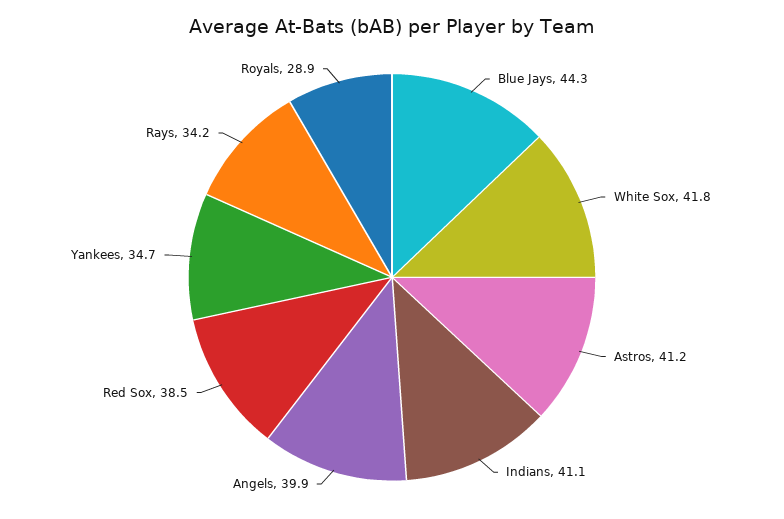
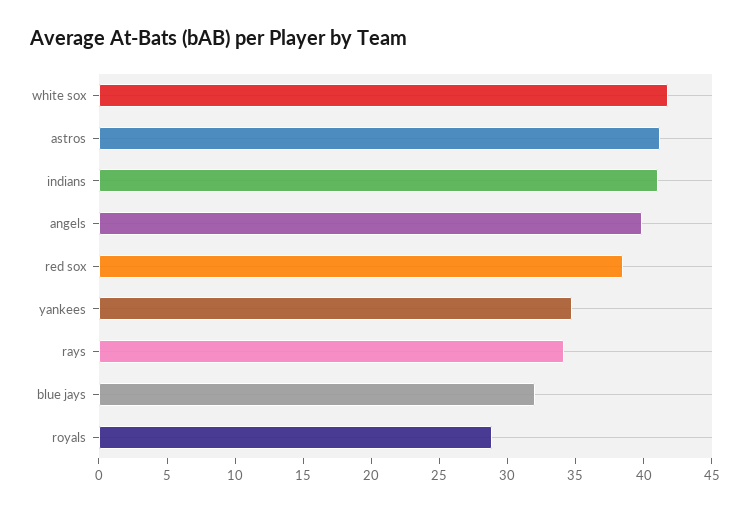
Blue Jays: 44.3 -> 32

